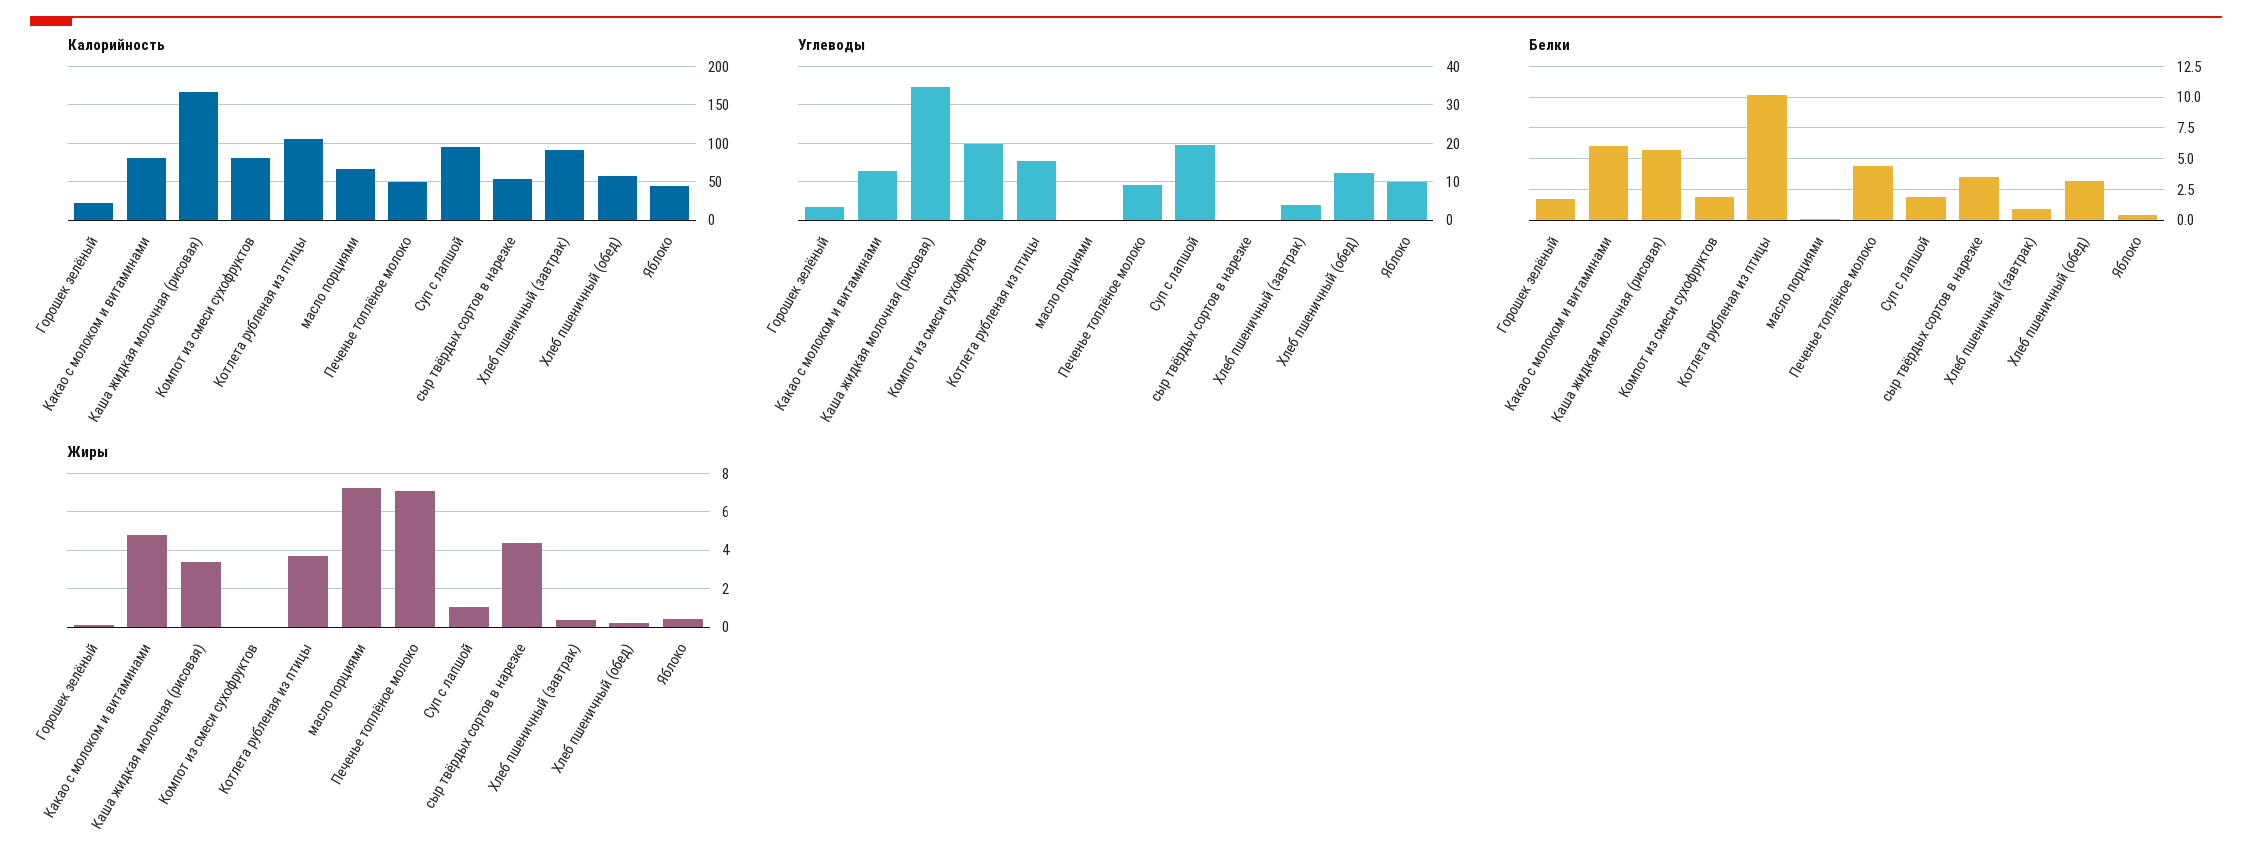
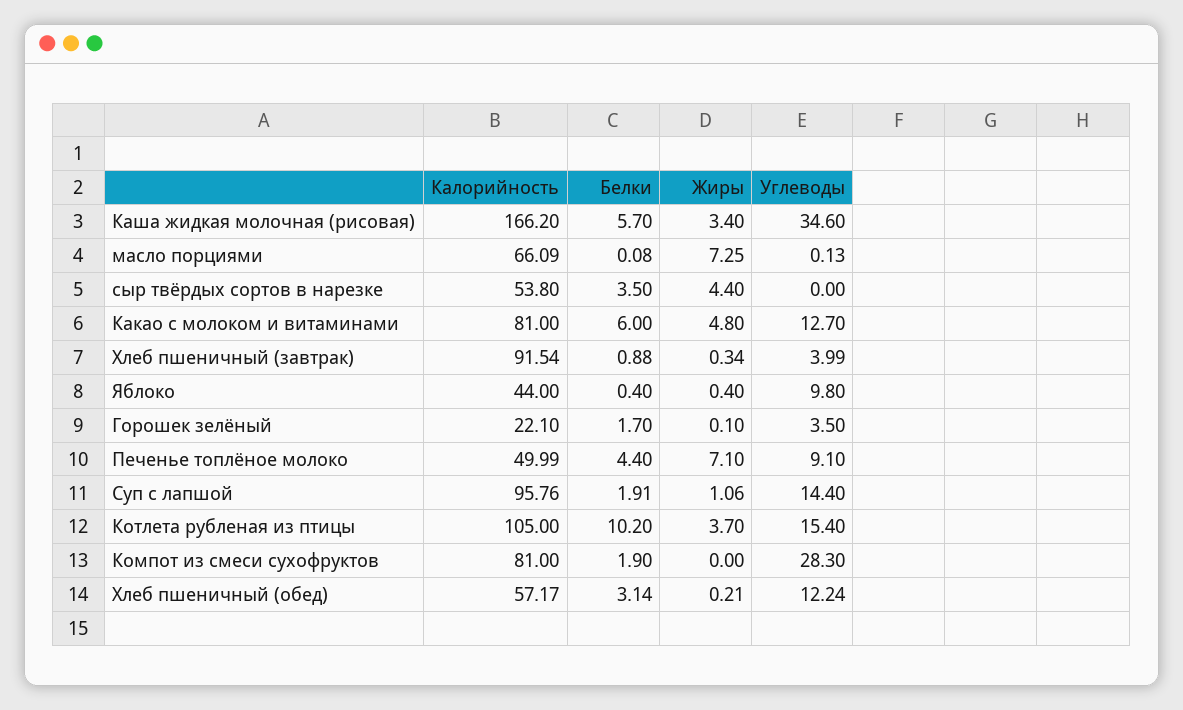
Углеводы, Компот из смеси сухофруктов: 20 -> 28.3
Углеводы, Суп с лапшой: 20 -> 14.4

